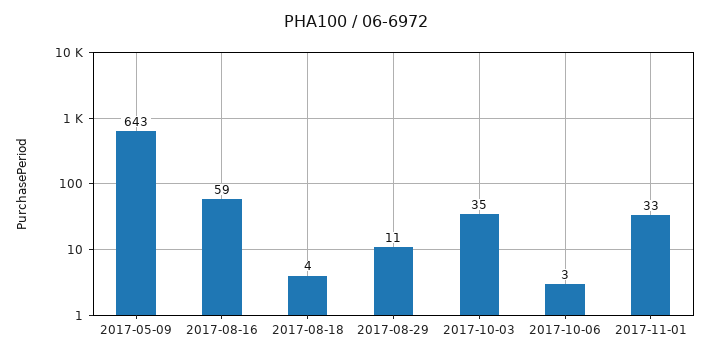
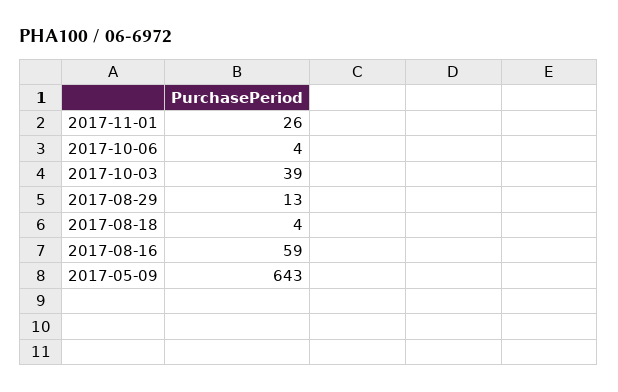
2017-08-29: 11 -> 13
2017-10-03: 35 -> 39
2017-10-06: 3 -> 4
2017-11-01: 33 -> 26

